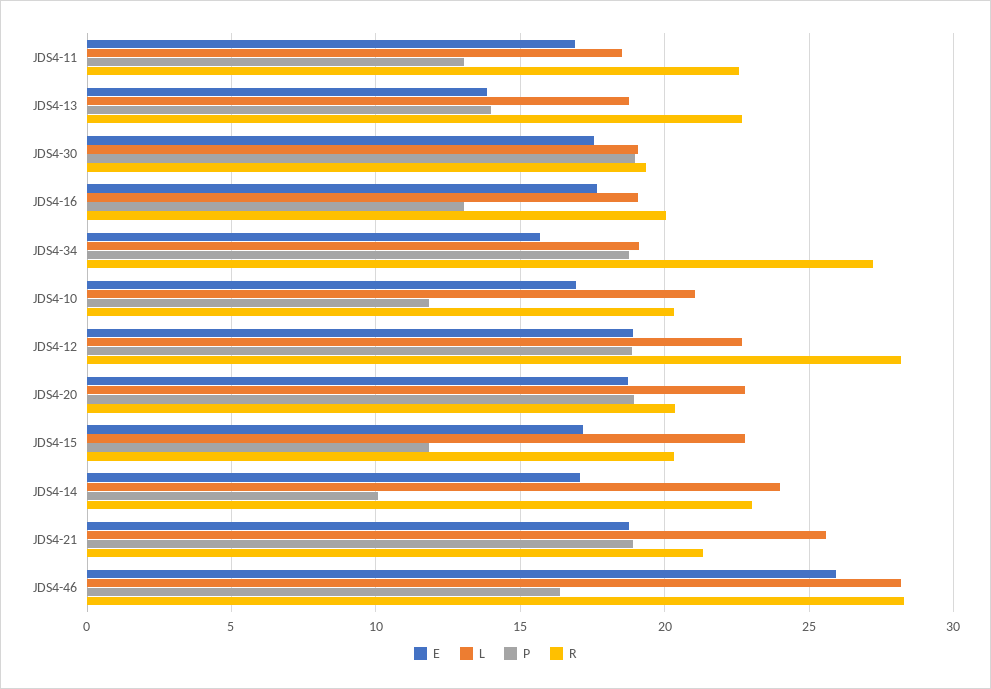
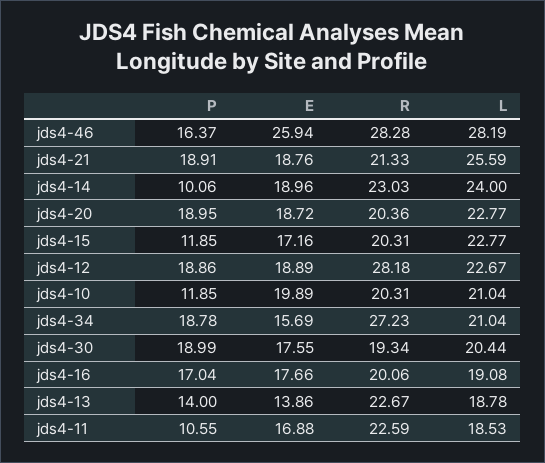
P, JDS4-11: 13 -> 10.55
L, JDS4-30: 19 -> 20.44
P, JDS4-16: 13 -> 17.04
L, JDS4-34: 19 -> 21.04
E, JDS4-10: 17 -> 19.89
E, JDS4-14: 17 -> 18.96

